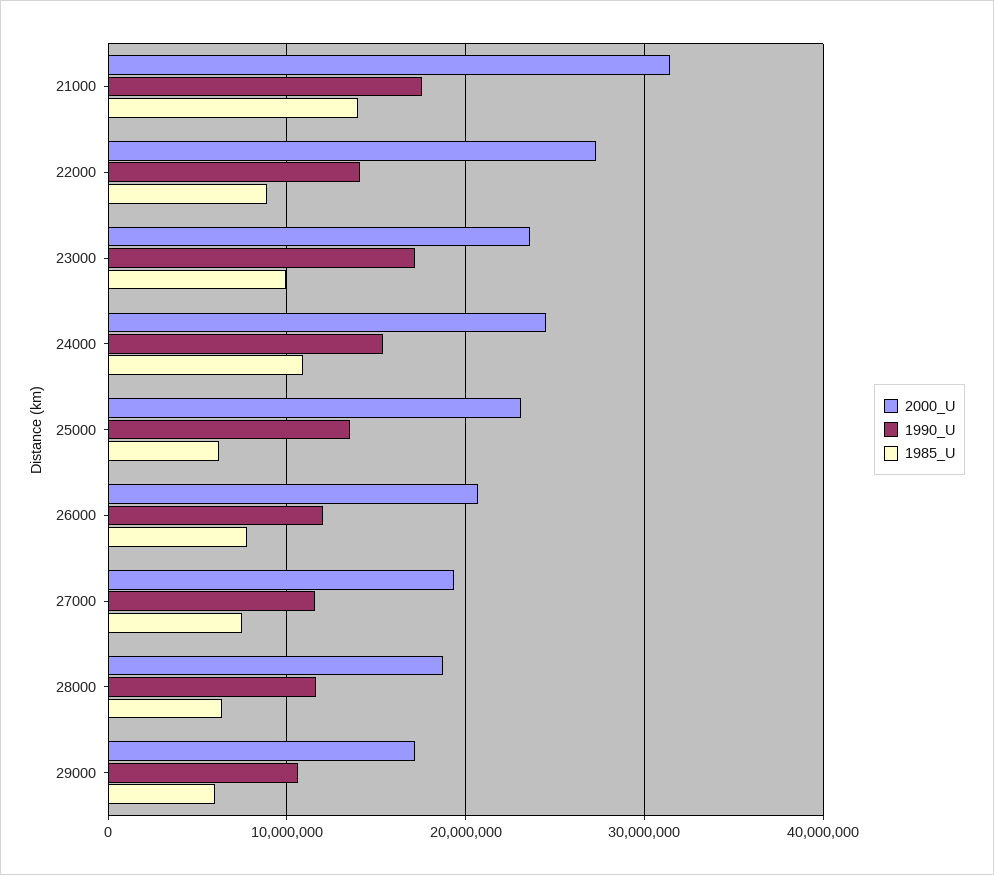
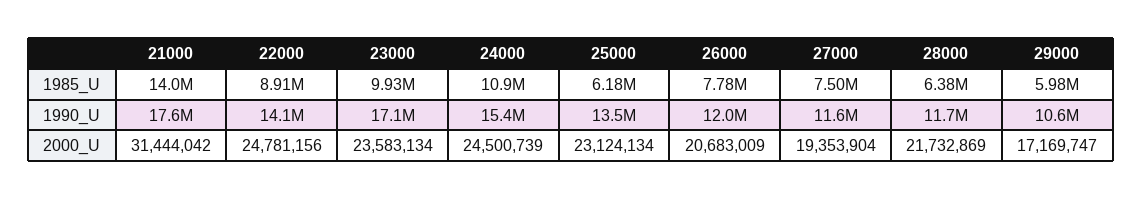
2000_U, 22000: 27000000 -> 24781156
2000_U, 28000: 19000000 -> 21732869

